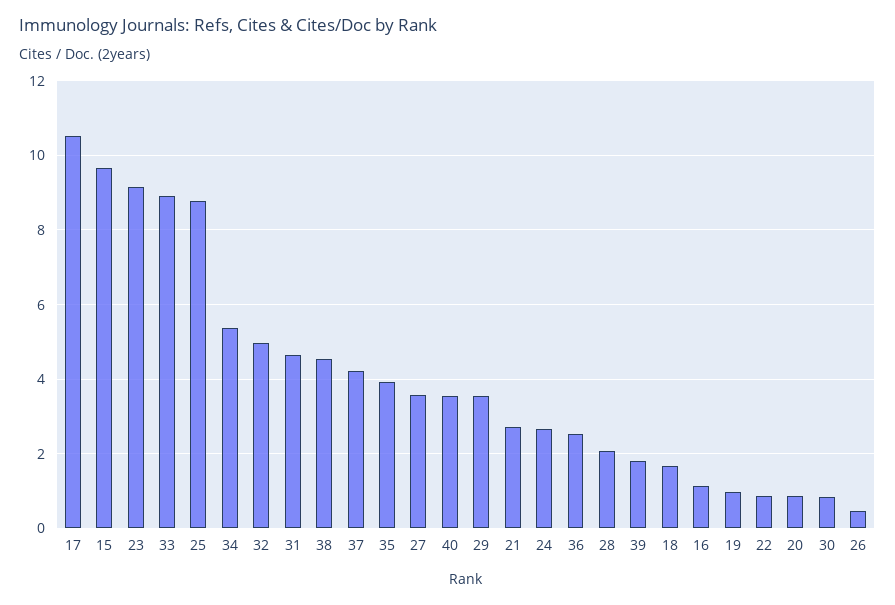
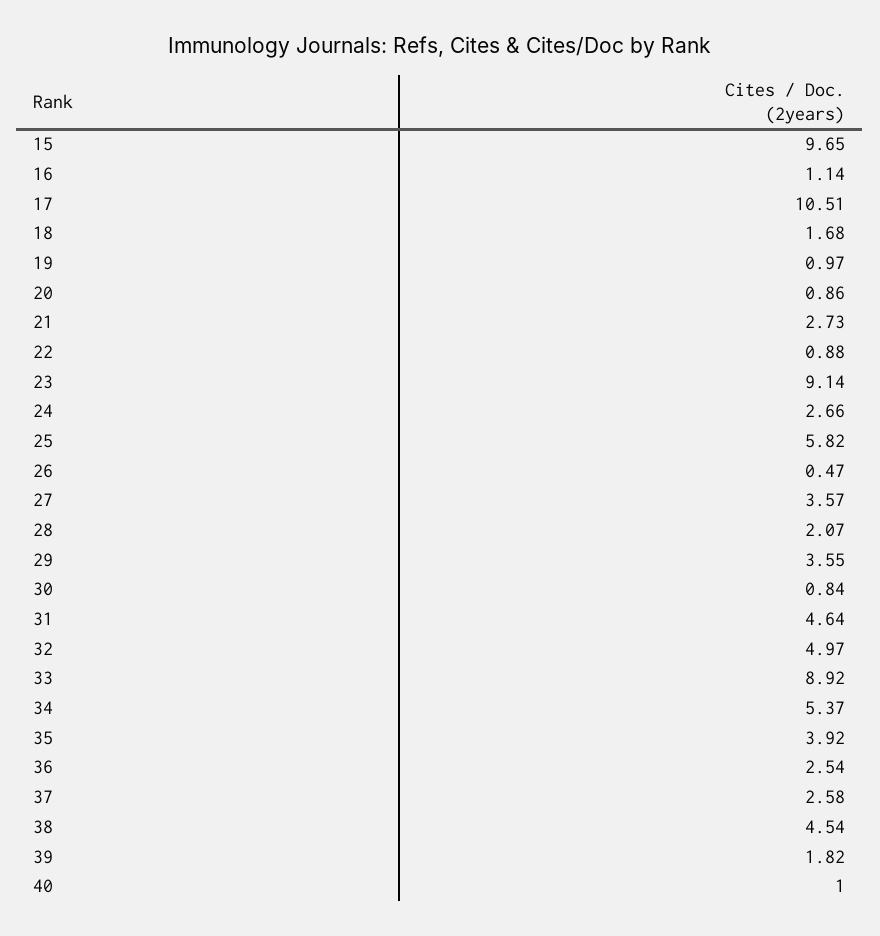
25: 8.8 -> 5.82
37: 4.2 -> 2.58
40: 3.6 -> 1

